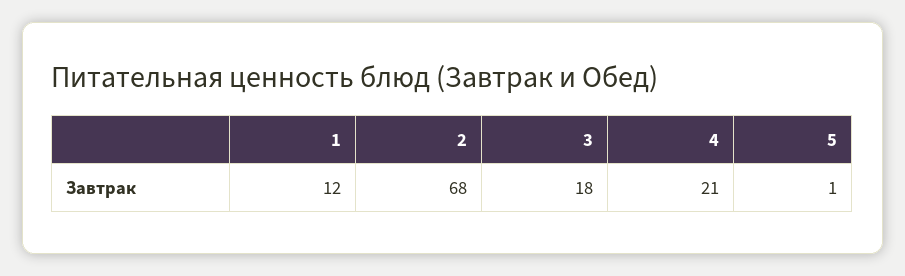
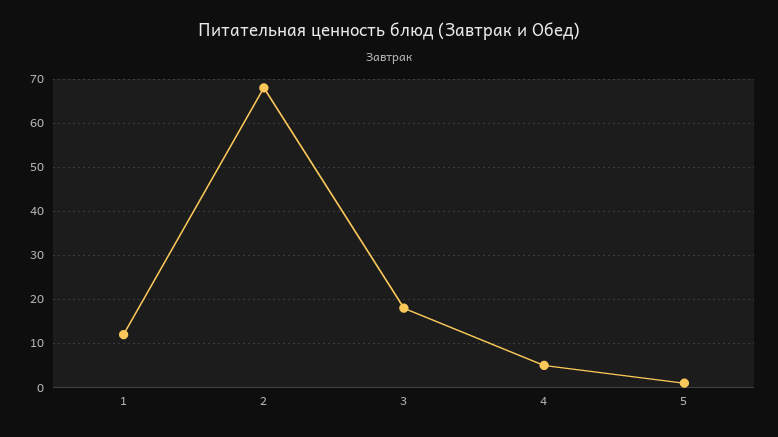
4: 21 -> 5

